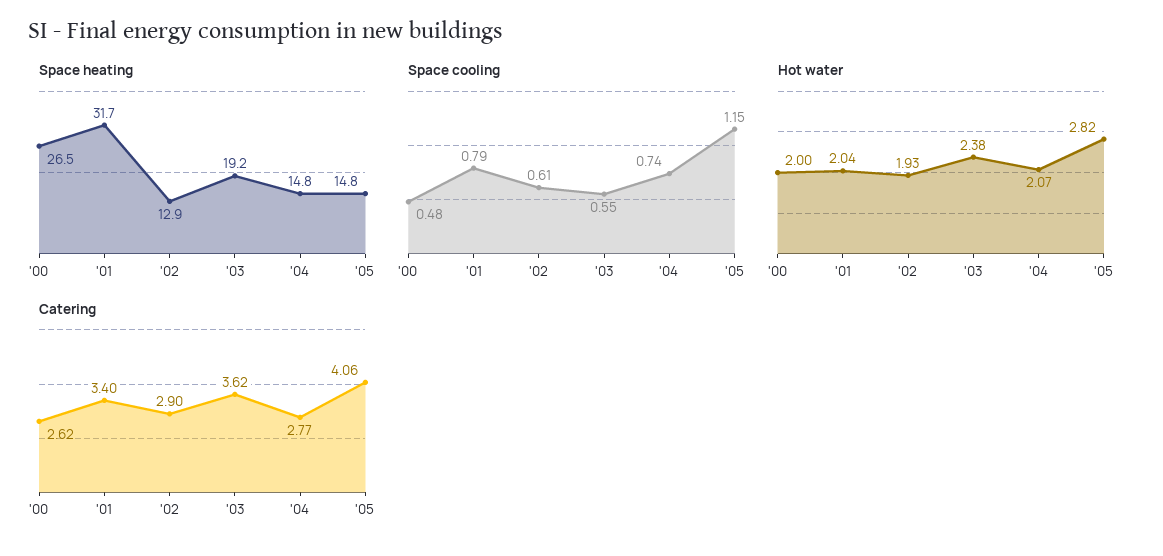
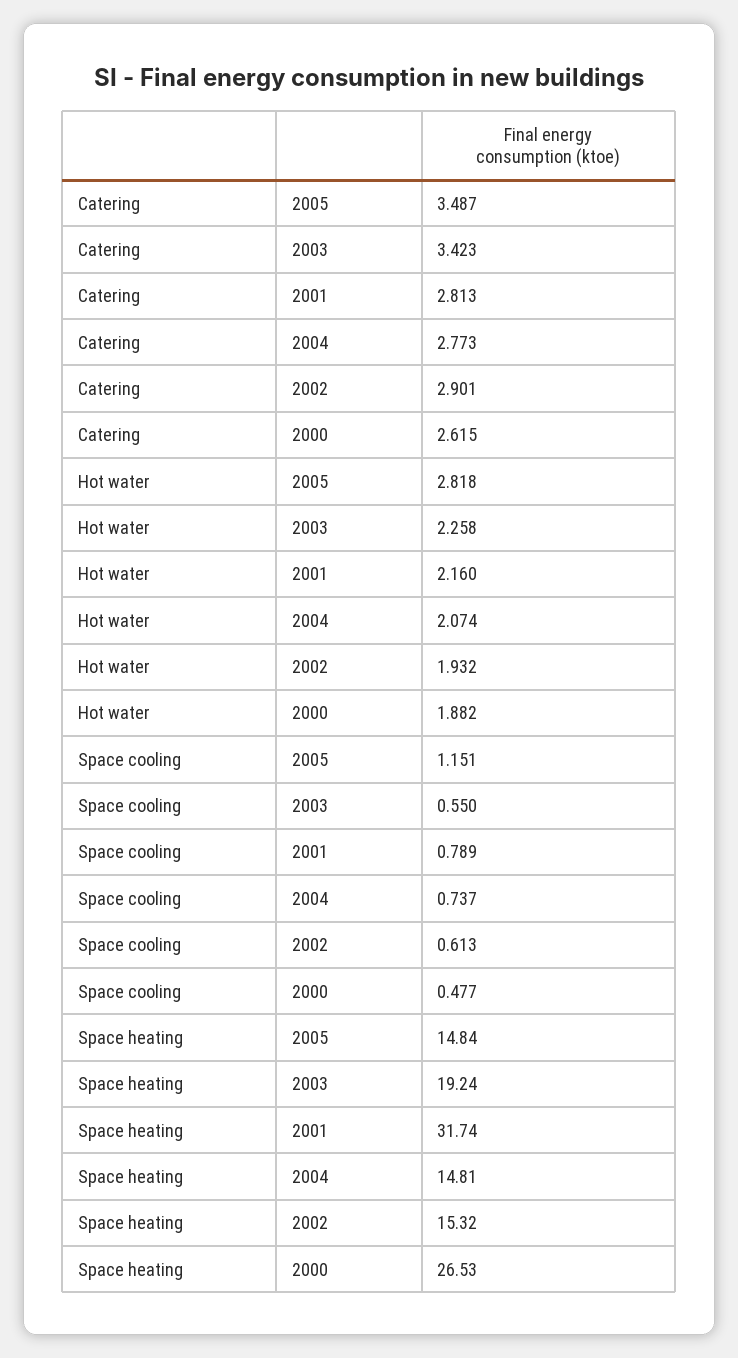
Space heating, '02: 12.9 -> 15.32
Hot water, '00: 2 -> 1.882
Hot water, '01: 2.04 -> 2.16
Hot water, '03: 2.38 -> 2.258
Catering, '01: 3.4 -> 2.813
Catering, '03: 3.62 -> 3.423
Catering, '05: 4.06 -> 3.487

